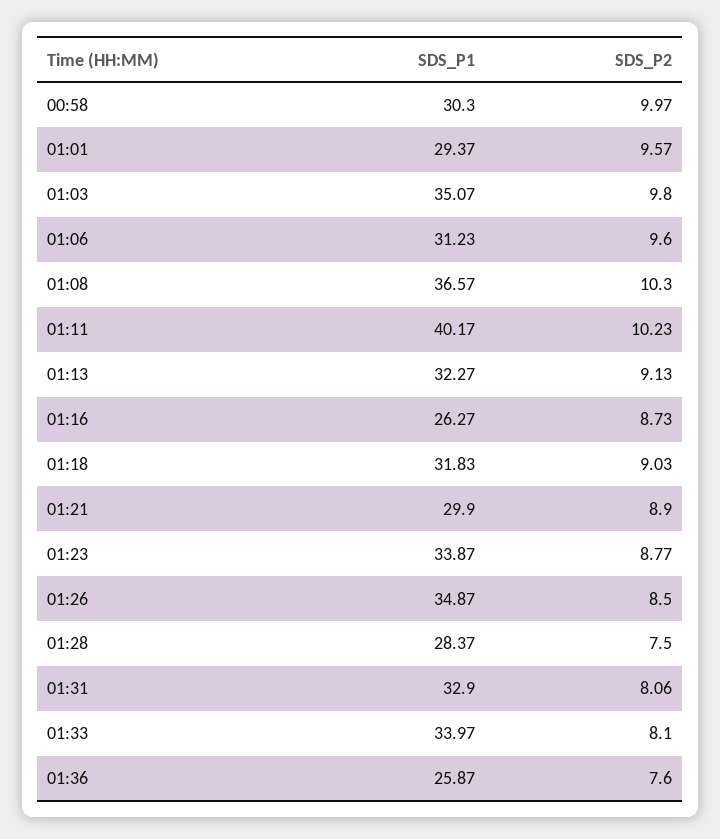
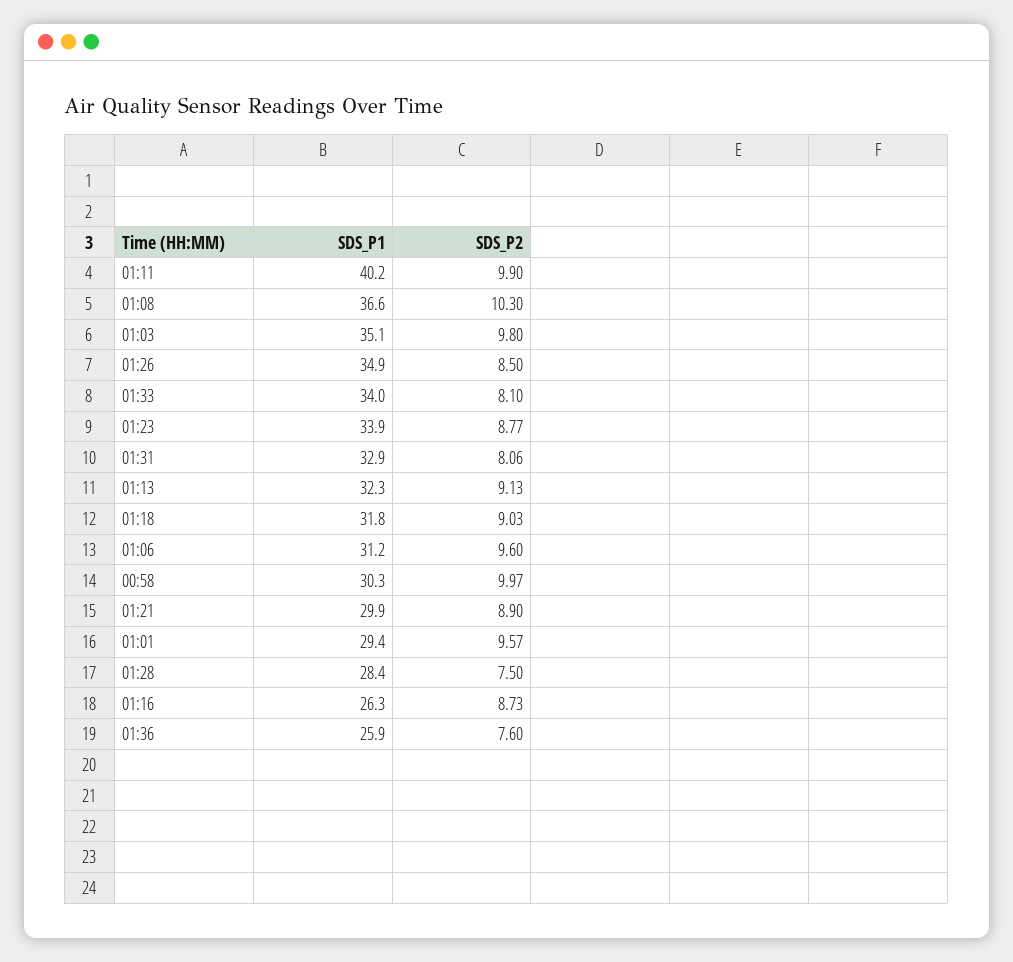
SDS_P2, 01:11: 10.23 -> 9.9

